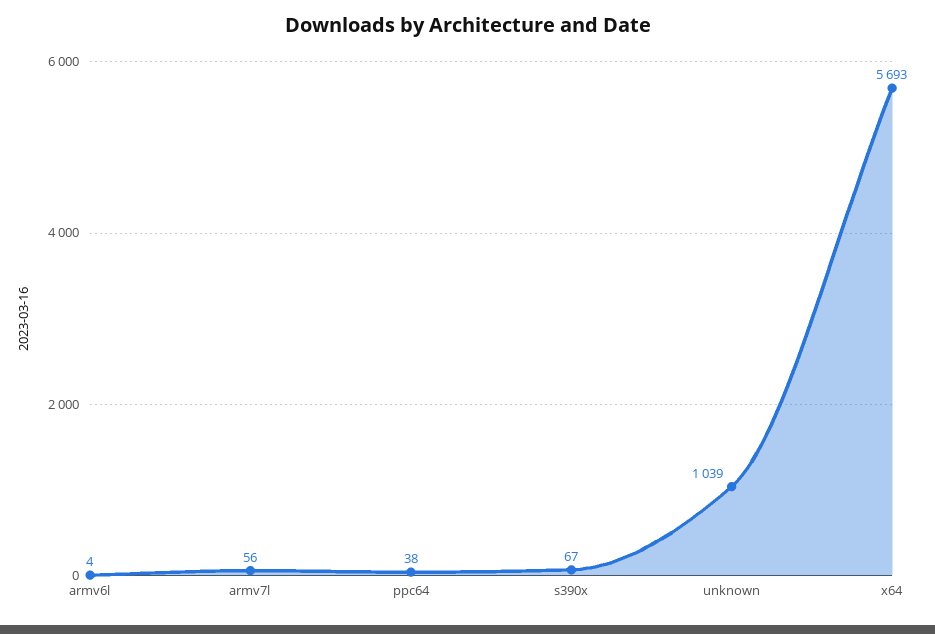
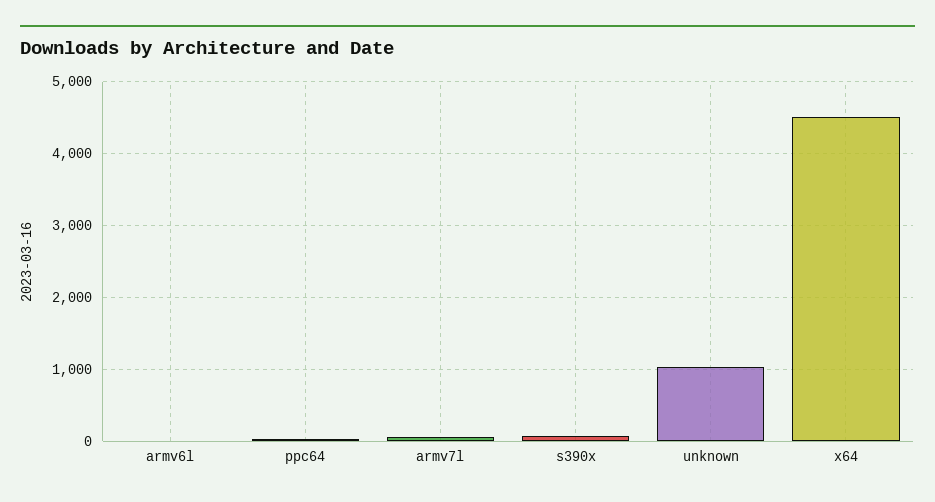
x64: 5693 -> 4500

